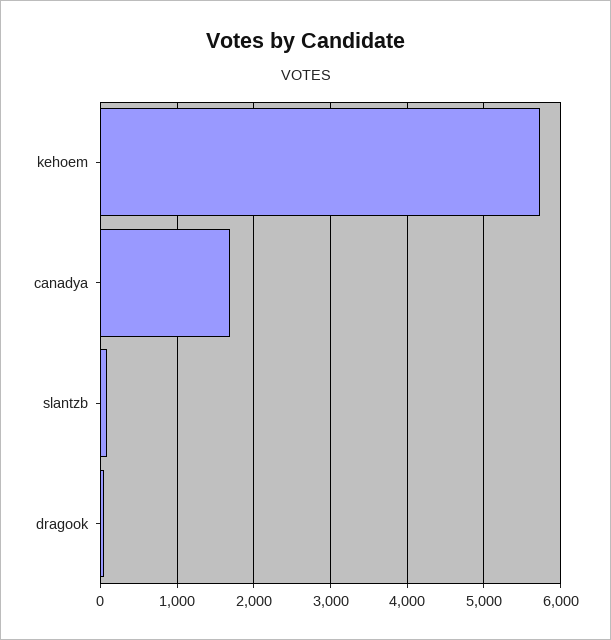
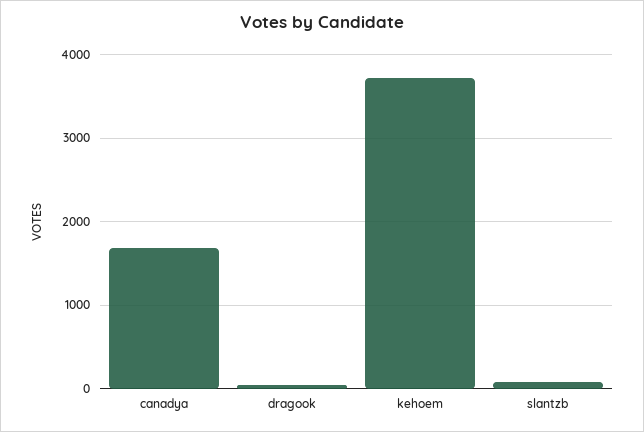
kehoem: 5700 -> 3700

